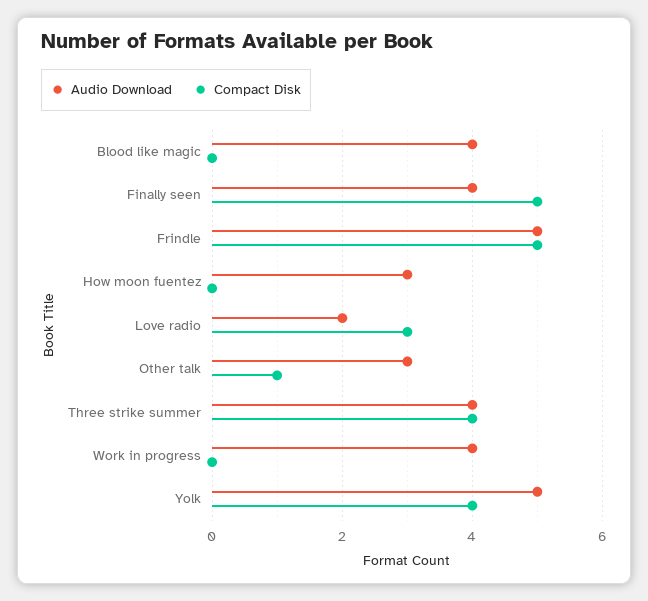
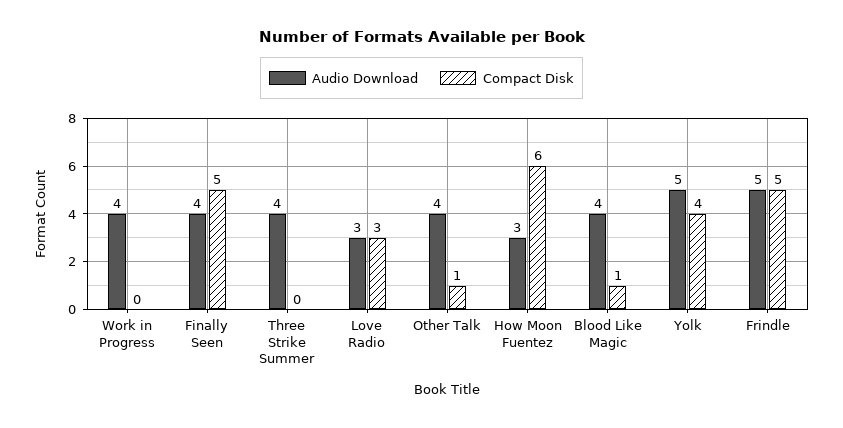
Compact Disk, Blood like magic: 0 -> 1
Compact Disk, How moon fuentez: 0 -> 6
Audio Download, Love radio: 2 -> 3
Audio Download, Other talk: 3 -> 4
Compact Disk, Three strike summer: 4 -> 0

